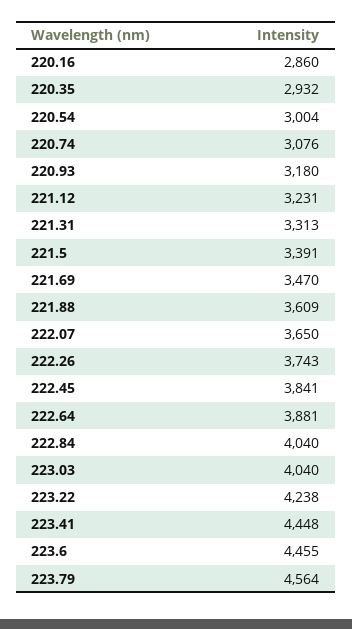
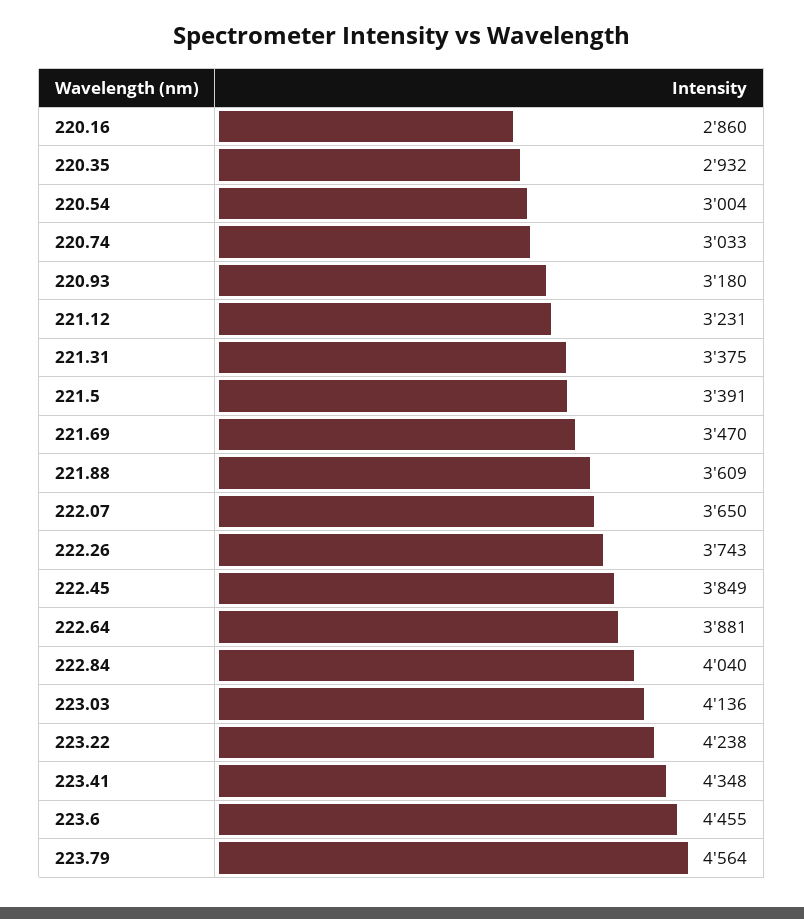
220.74: 3076 -> 3033
221.31: 3313 -> 3375
222.45: 3841 -> 3849
223.03: 4040 -> 4136
223.41: 4448 -> 4348

